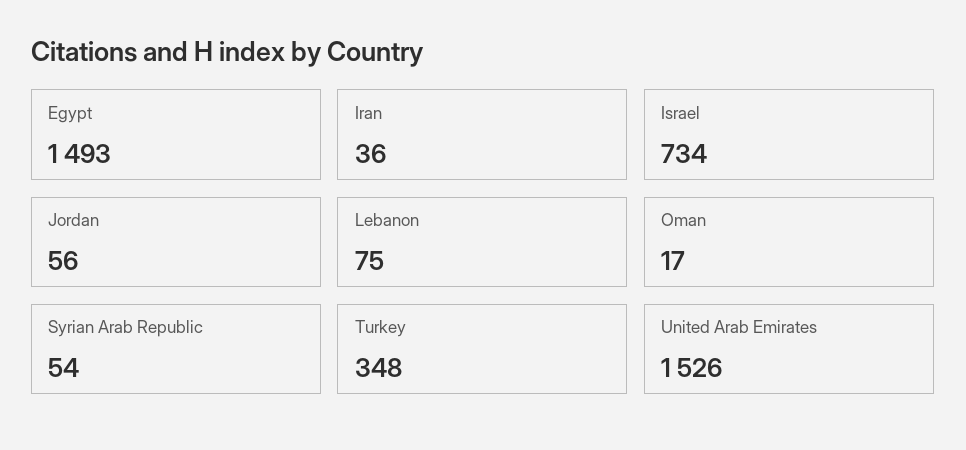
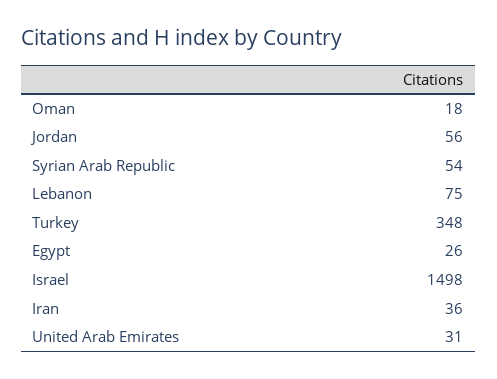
Egypt: 1493 -> 26
Israel: 734 -> 1498
Oman: 17 -> 18
United Arab Emirates: 1526 -> 31

